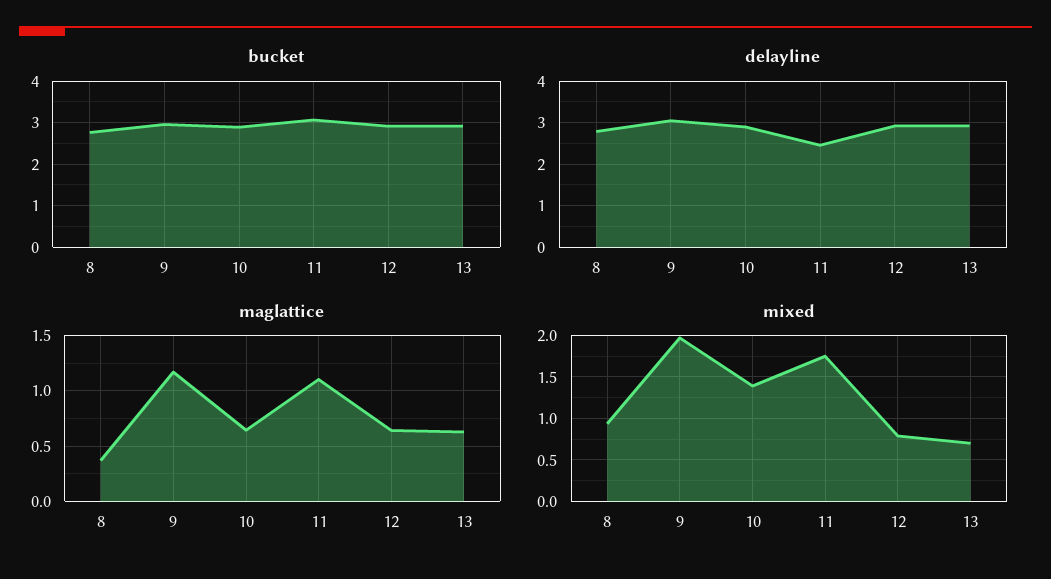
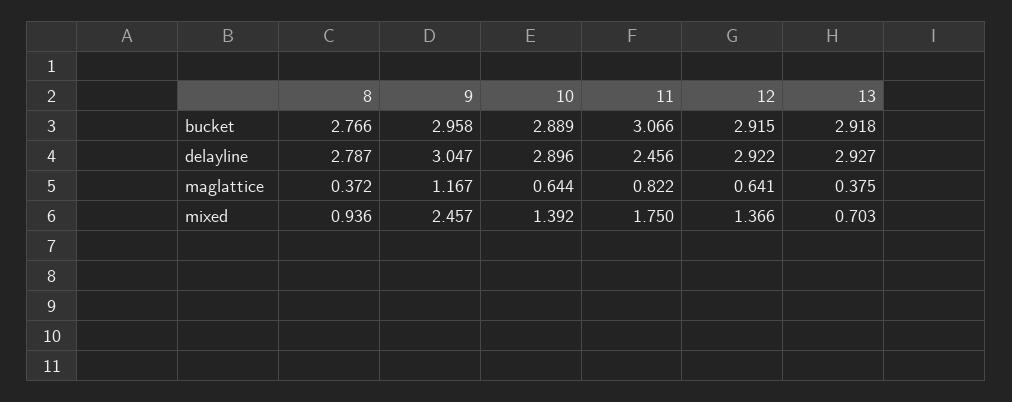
maglattice, 11: 1.1 -> 0.822
maglattice, 13: 0.6 -> 0.375
mixed, 9: 2 -> 2.457
mixed, 12: 0.8 -> 1.366

